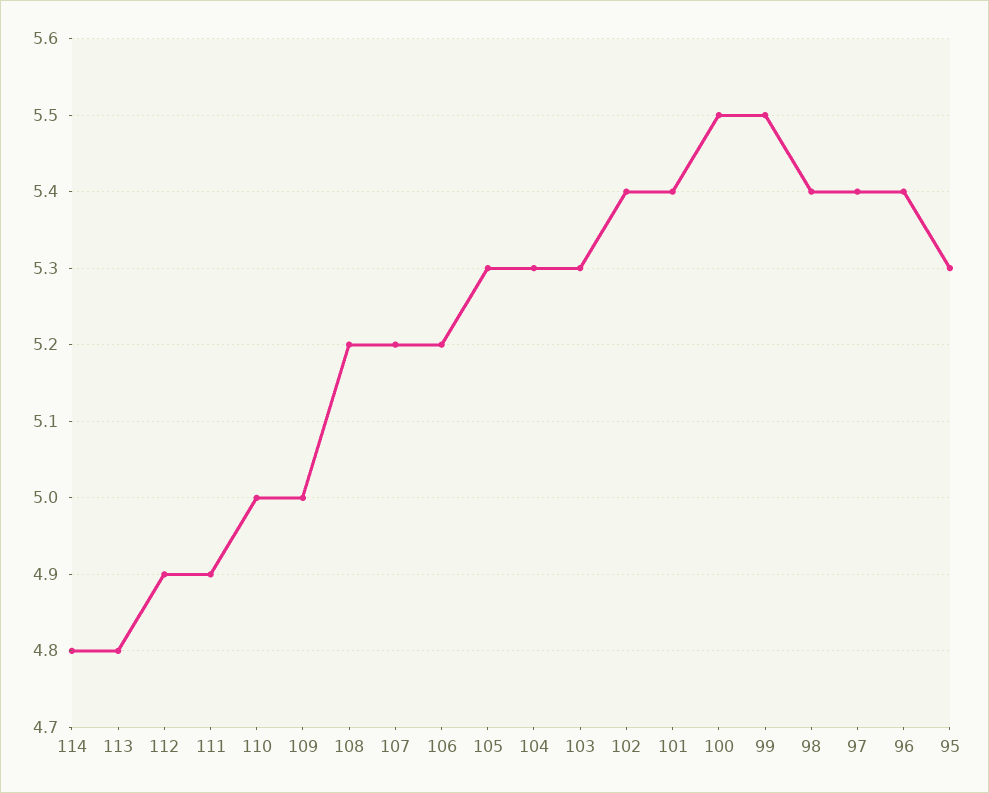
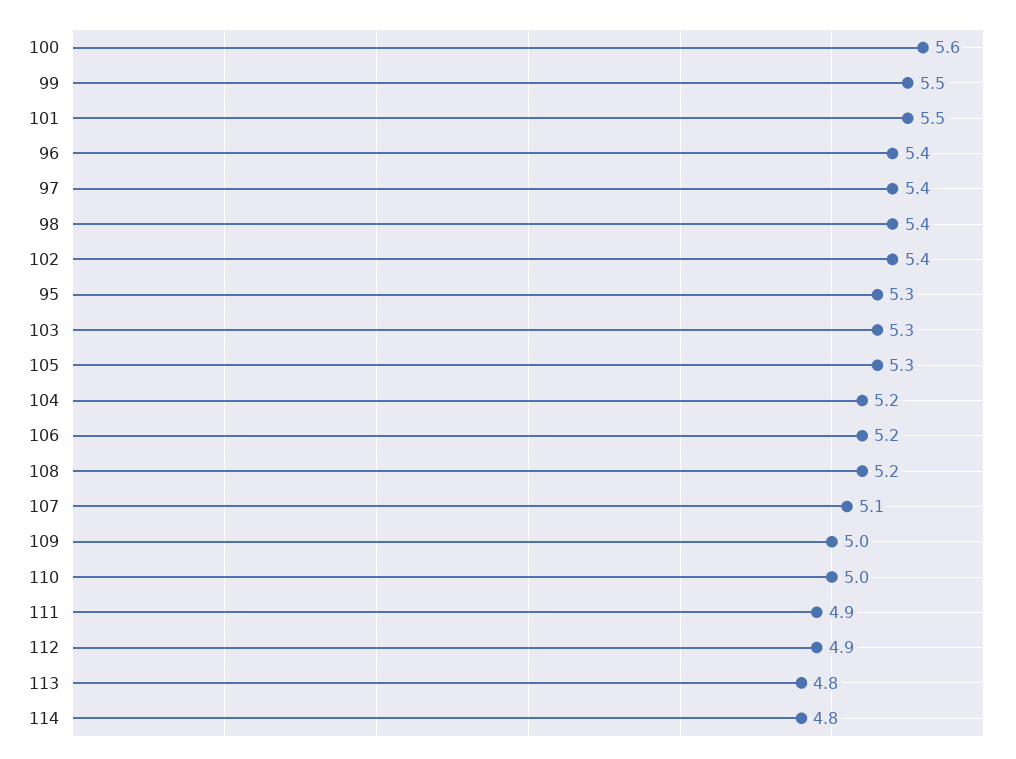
107: 5.2 -> 5.1
104: 5.3 -> 5.2
101: 5.4 -> 5.5
100: 5.5 -> 5.6

